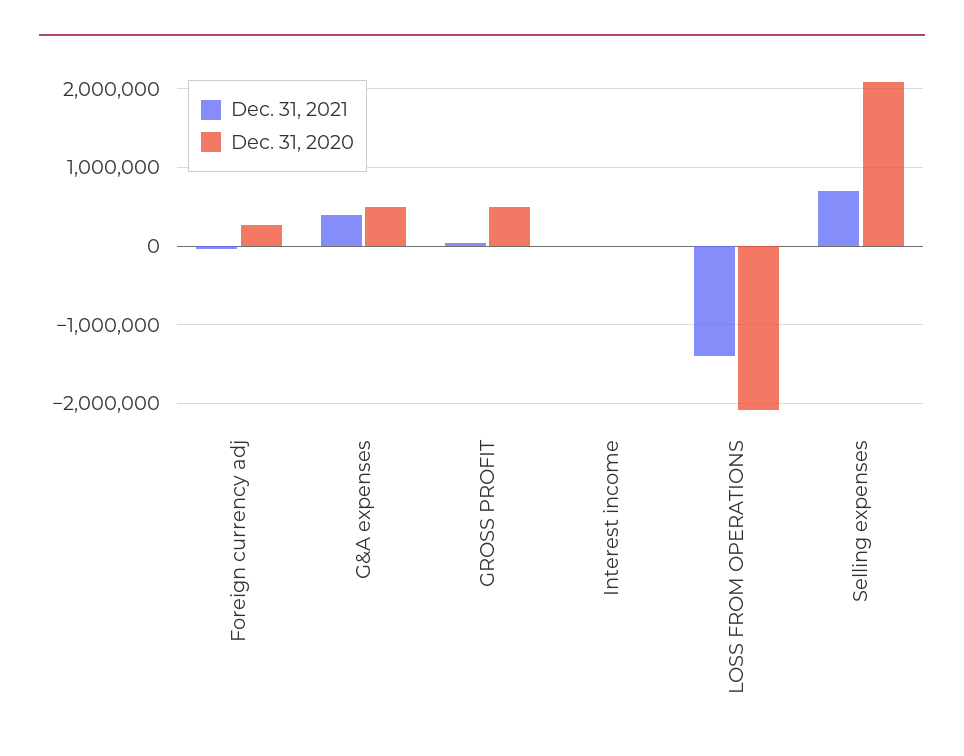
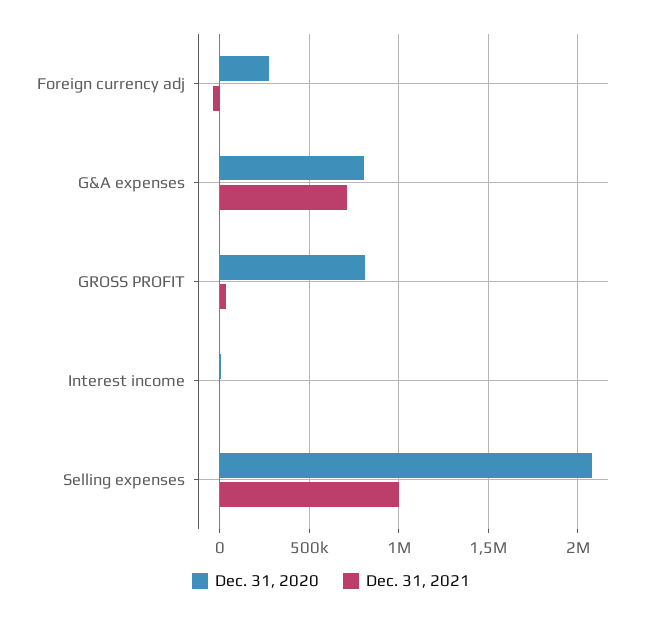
Dec. 31, 2021, G&A expenses: 400000 -> 700000
Dec. 31, 2020, G&A expenses: 500000 -> 800000
Dec. 31, 2020, GROSS PROFIT: 500000 -> 800000
Dec. 31, 2021, LOSS FROM OPERATIONS: -1400000 -> none
Dec. 31, 2020, LOSS FROM OPERATIONS: -2100000 -> none
Dec. 31, 2021, Selling expenses: 700000 -> 1000000

